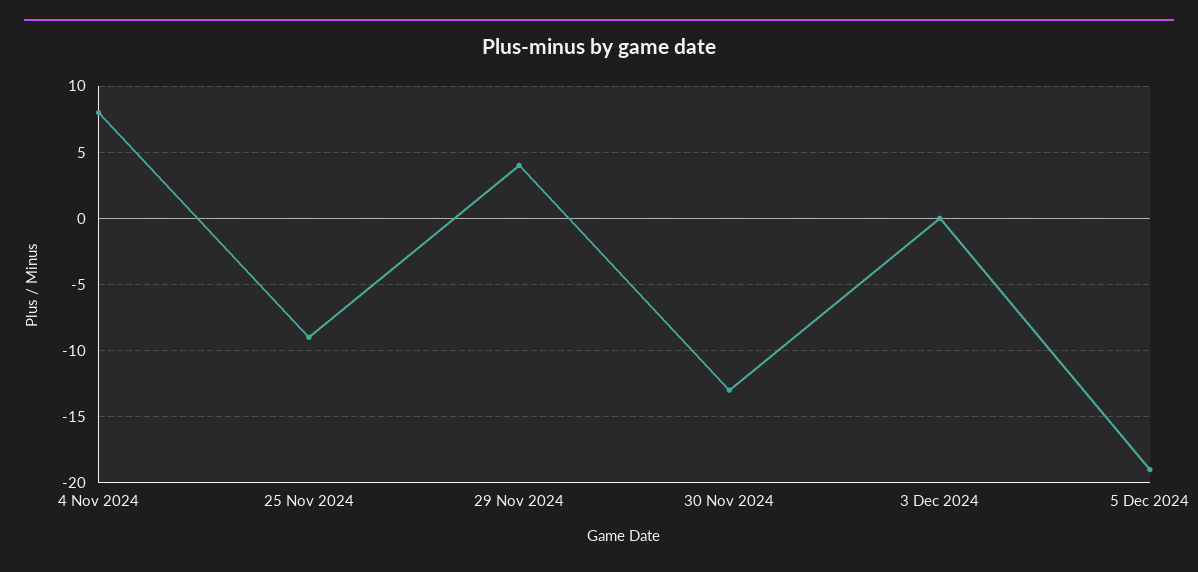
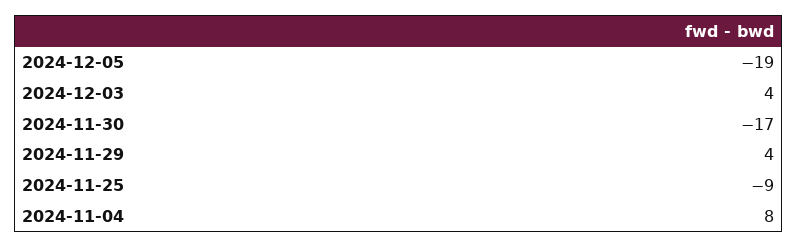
30 Nov 2024: -13 -> -17
3 Dec 2024: 0 -> 4

